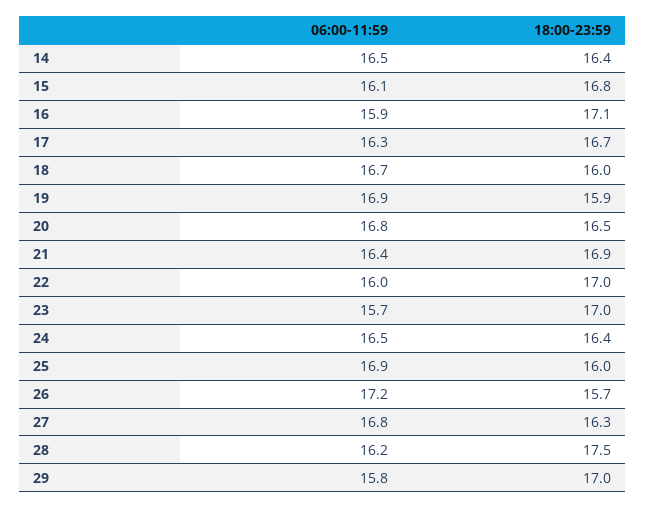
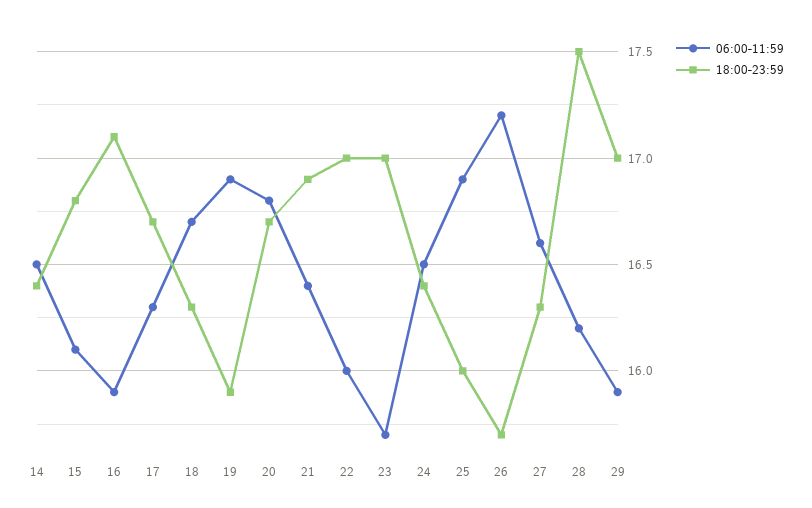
18:00-23:59, 18: 16 -> 16.3
18:00-23:59, 20: 16.5 -> 16.7
06:00-11:59, 27: 16.8 -> 16.6
06:00-11:59, 29: 15.8 -> 15.9

